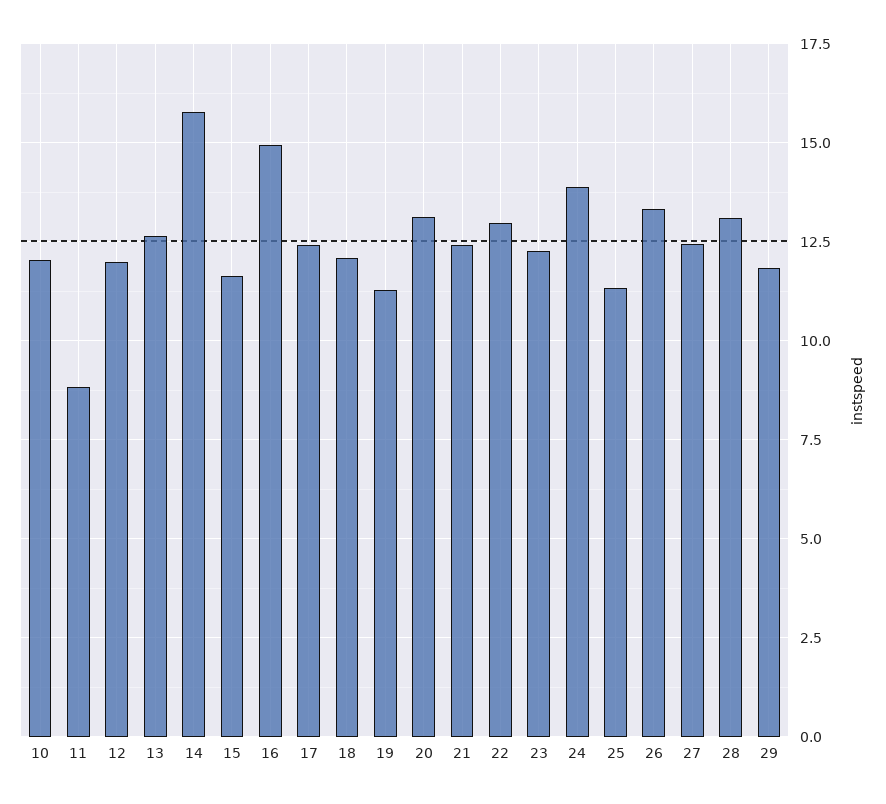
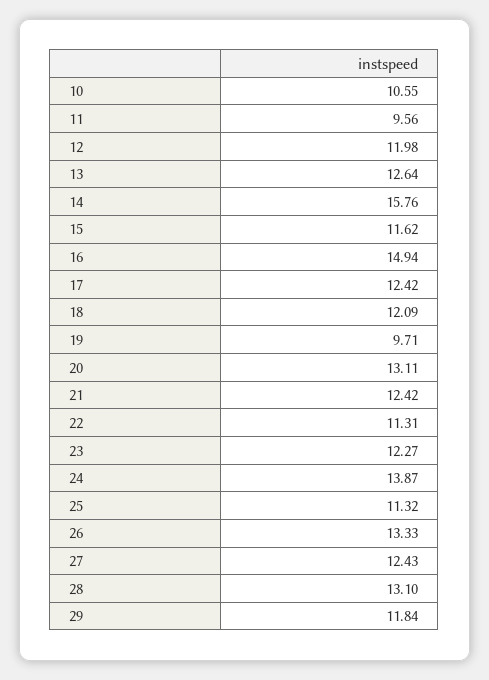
10: 12 -> 10.55
11: 8.75 -> 9.56
19: 11.25 -> 9.71
22: 13 -> 11.31

